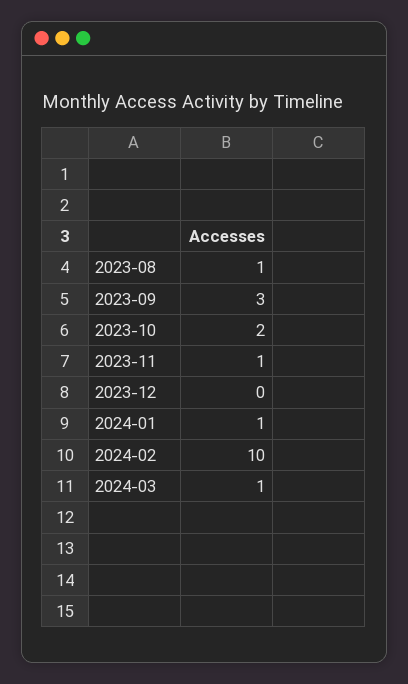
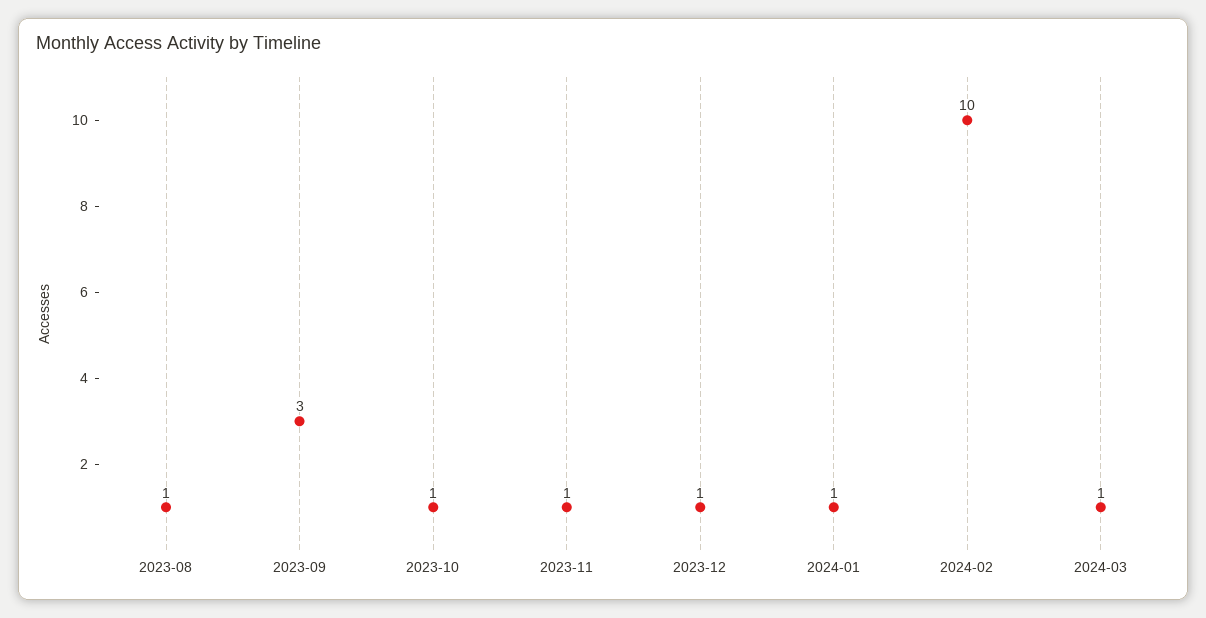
2023-10: 2 -> 1
2023-12: 0 -> 1

